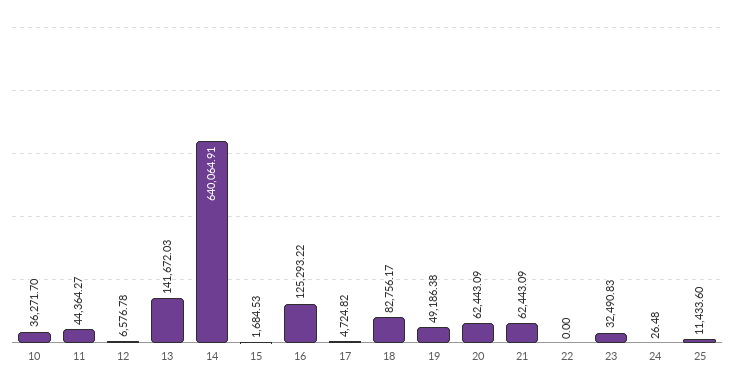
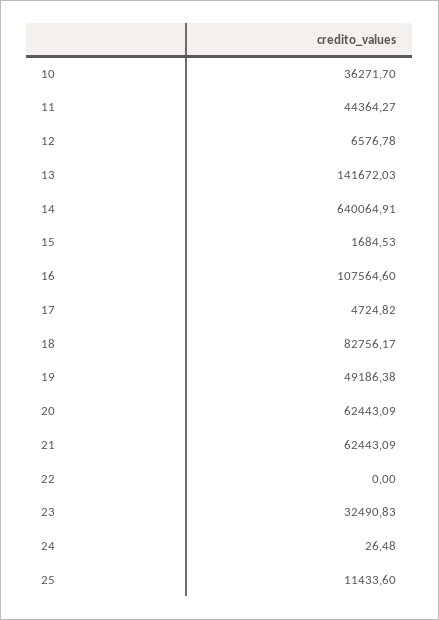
16: 125293.22 -> 107564.6

